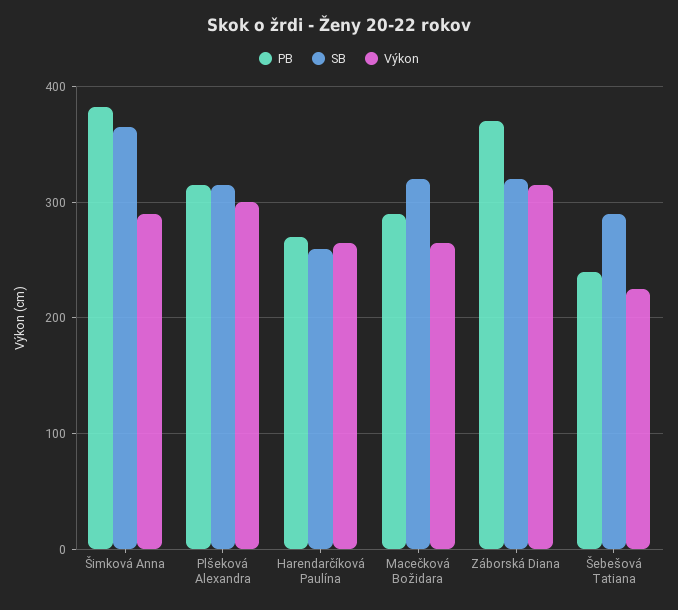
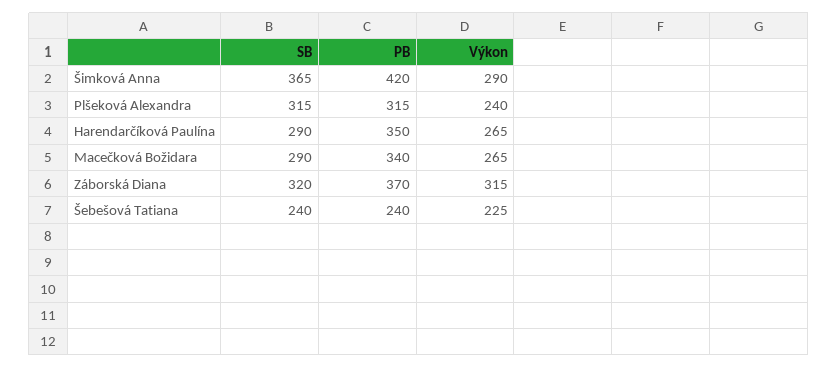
PB, Šimková Anna: 380 -> 420
Výkon, Plšeková Alexandra: 300 -> 240
PB, Harendarčíková Paulína: 270 -> 350
SB, Harendarčíková Paulína: 260 -> 290
PB, Macečková Božidara: 290 -> 340
SB, Macečková Božidara: 320 -> 290
SB, Šebešová Tatiana: 290 -> 240

